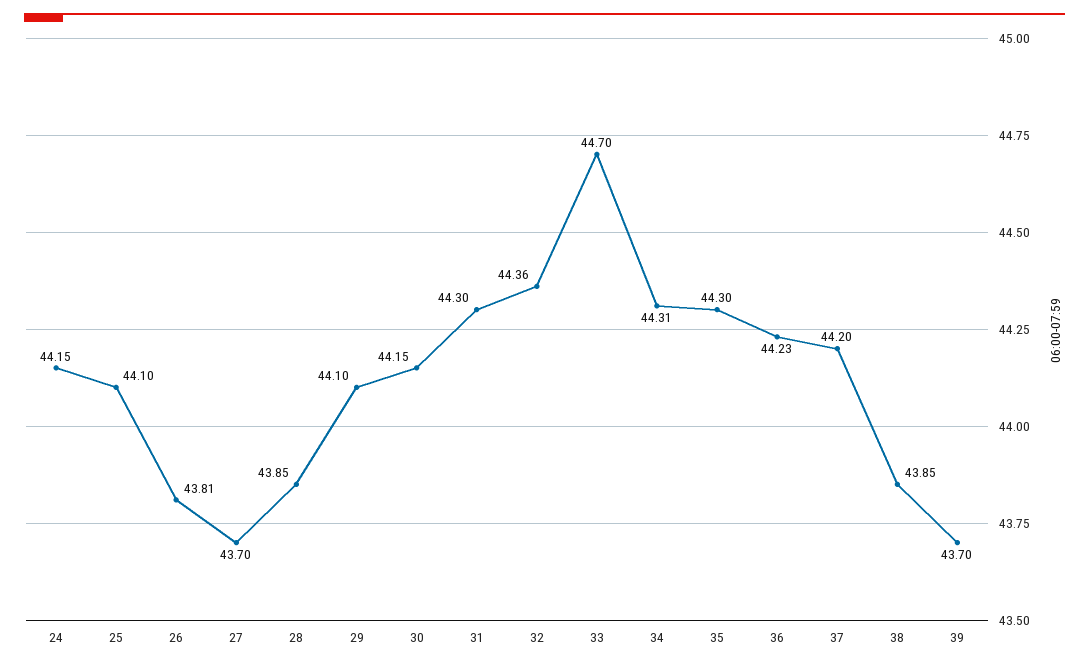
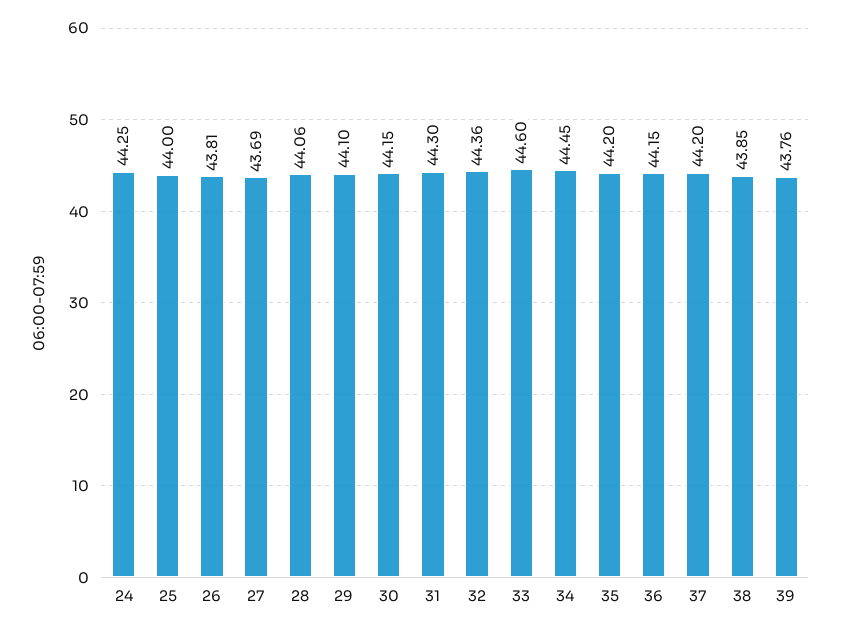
24: 44.15 -> 44.25
25: 44.1 -> 44
27: 43.7 -> 43.69
28: 43.85 -> 44.06
33: 44.7 -> 44.6
34: 44.31 -> 44.45
35: 44.3 -> 44.2
36: 44.23 -> 44.15
39: 43.7 -> 43.76

